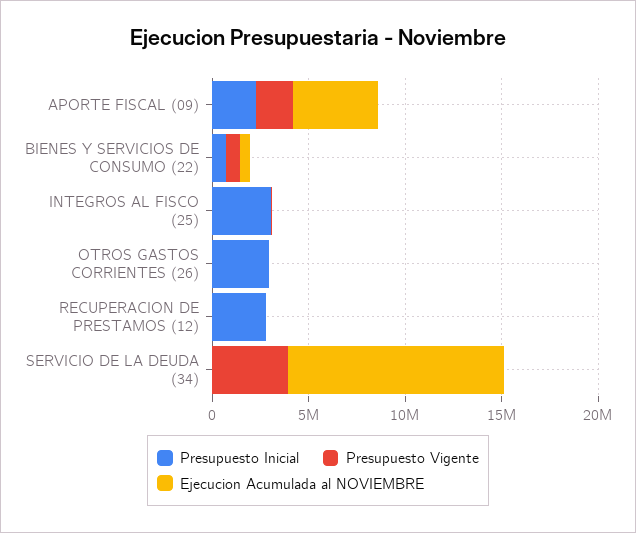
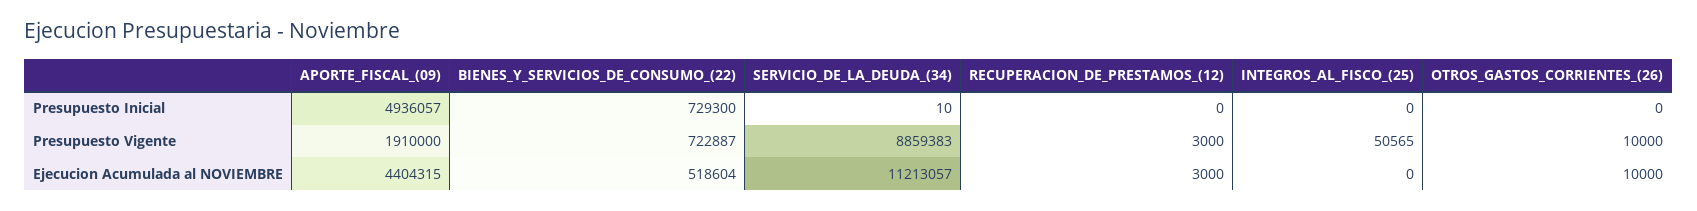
Presupuesto Inicial, APORTE FISCAL (09): 2000000 -> 4936057
Presupuesto Inicial, INTEGROS AL FISCO (25): 3000000 -> 0
Presupuesto Inicial, OTROS GASTOS CORRIENTES (26): 3000000 -> 0
Presupuesto Inicial, RECUPERACION DE PRESTAMOS (12): 3000000 -> 0
Presupuesto Vigente, SERVICIO DE LA DEUDA (34): 4000000 -> 8859383

